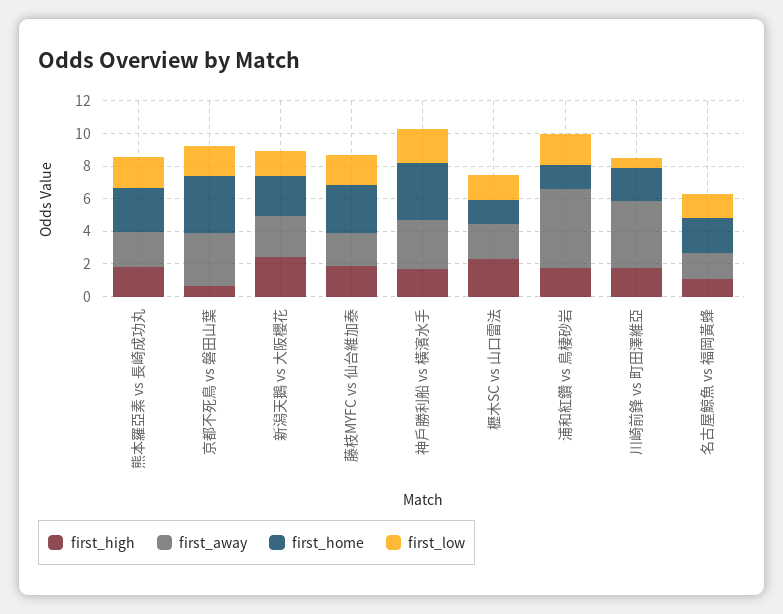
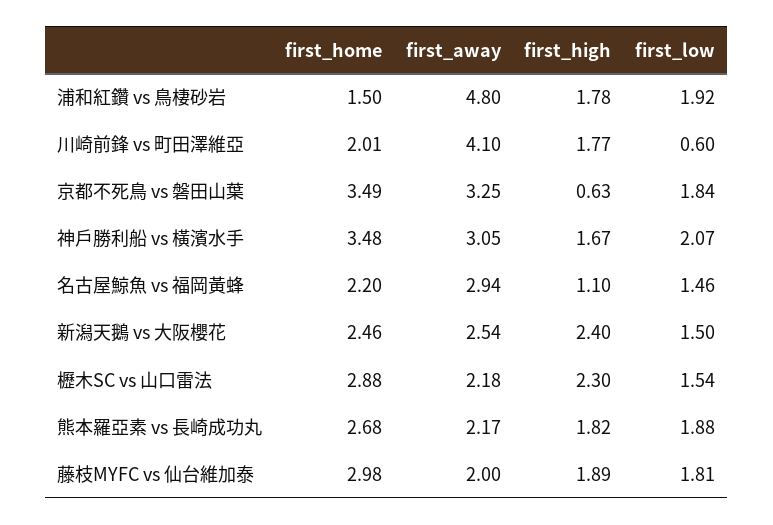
first_home, 櫪木SC vs 山口雷法: 1.5 -> 2.88
first_away, 名古屋鯨魚 vs 福岡黃蜂: 1.5 -> 2.94

